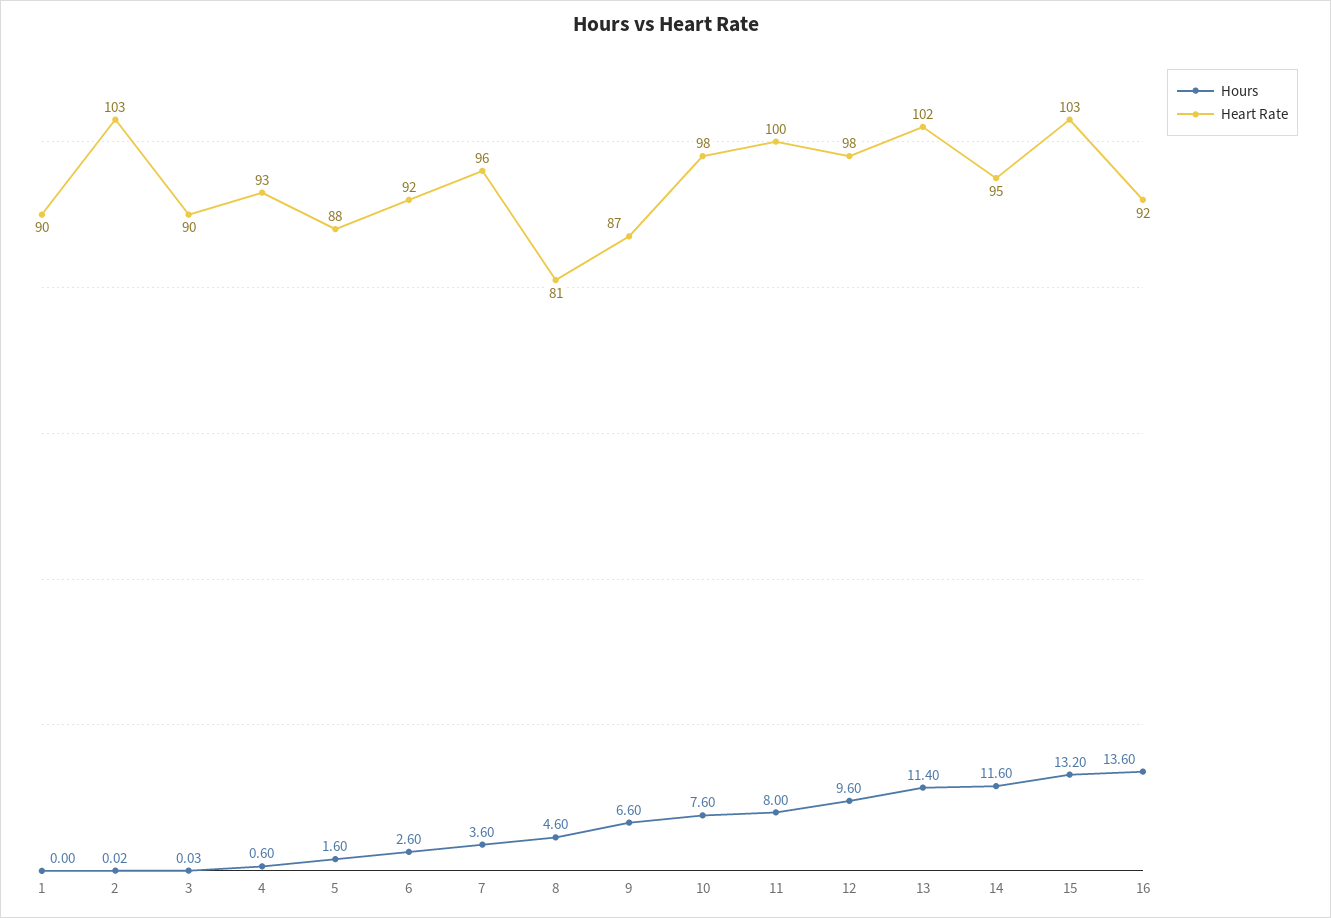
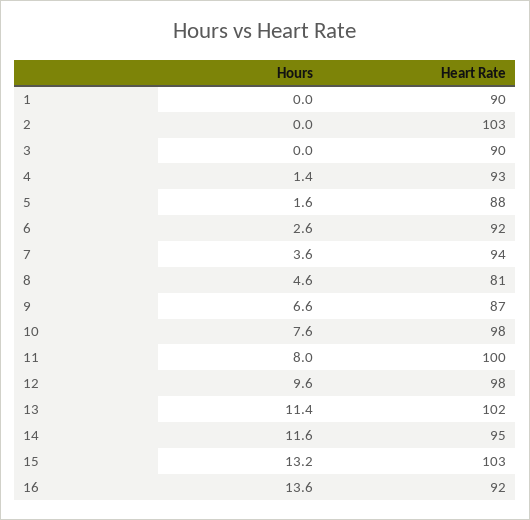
Hours, 4: 0.6 -> 1.4
Heart Rate, 7: 96 -> 94

